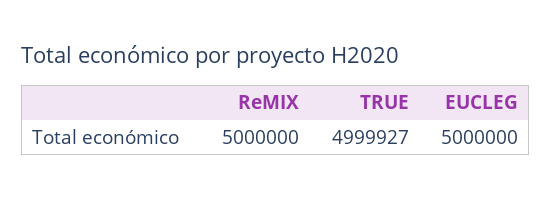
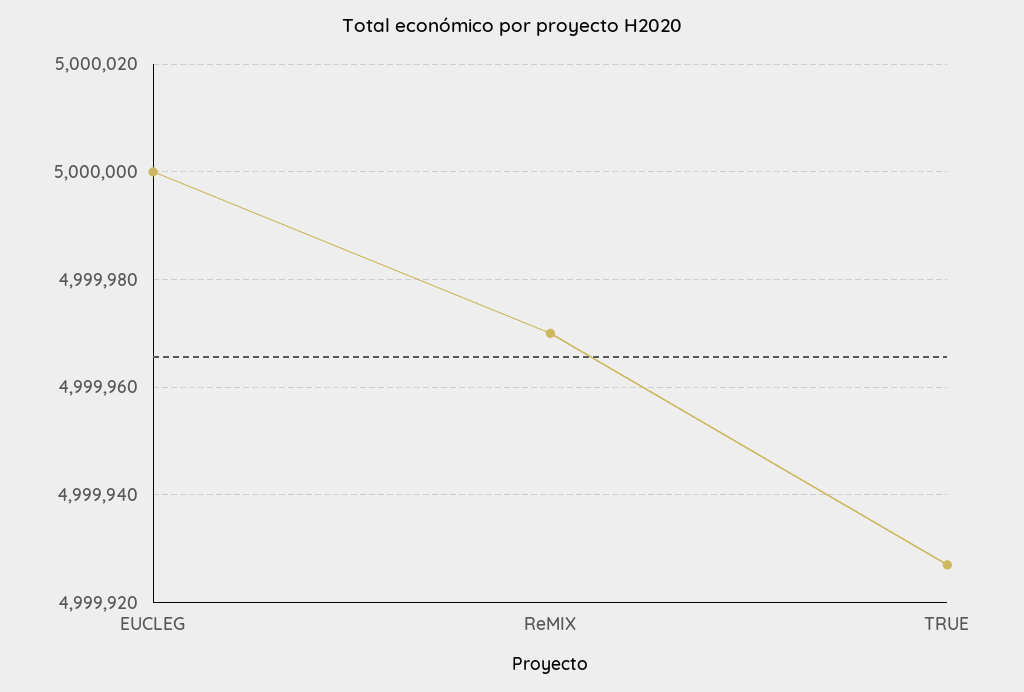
ReMIX: 5000000 -> 4999970

